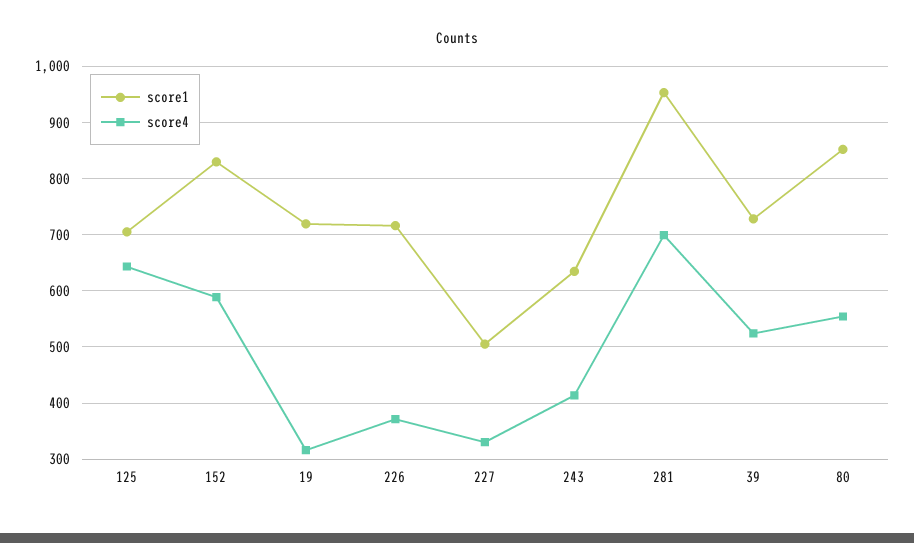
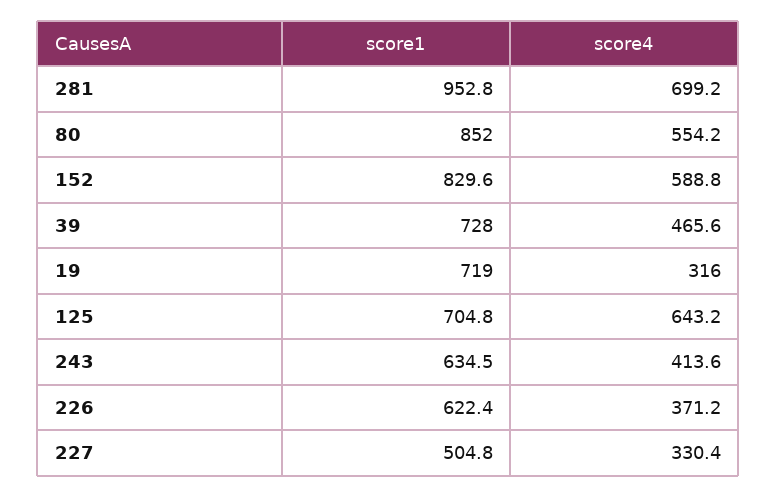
score1, 226: 720 -> 622.4
score4, 39: 520 -> 465.6

